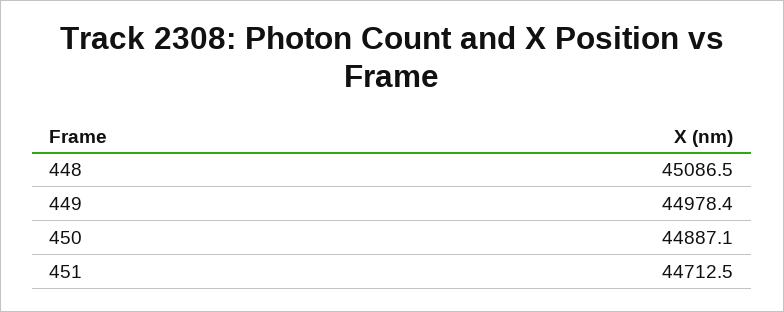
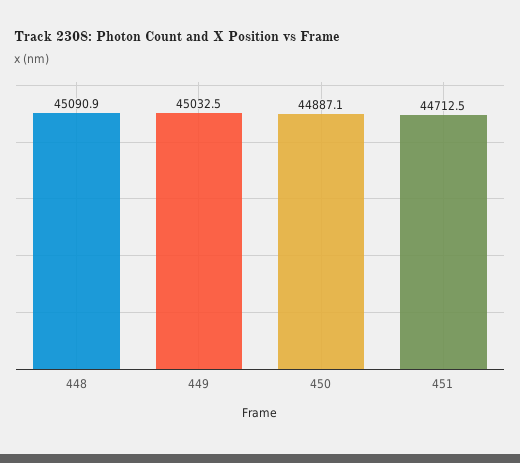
448: 45086.5 -> 45090.9
449: 44978.4 -> 45032.5

